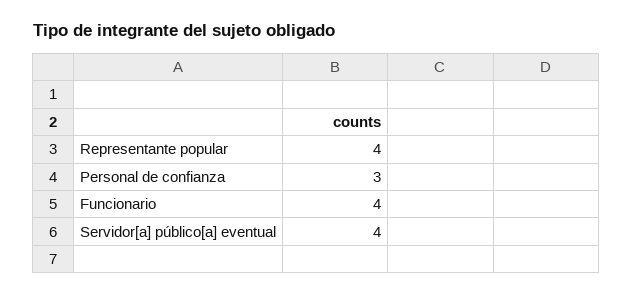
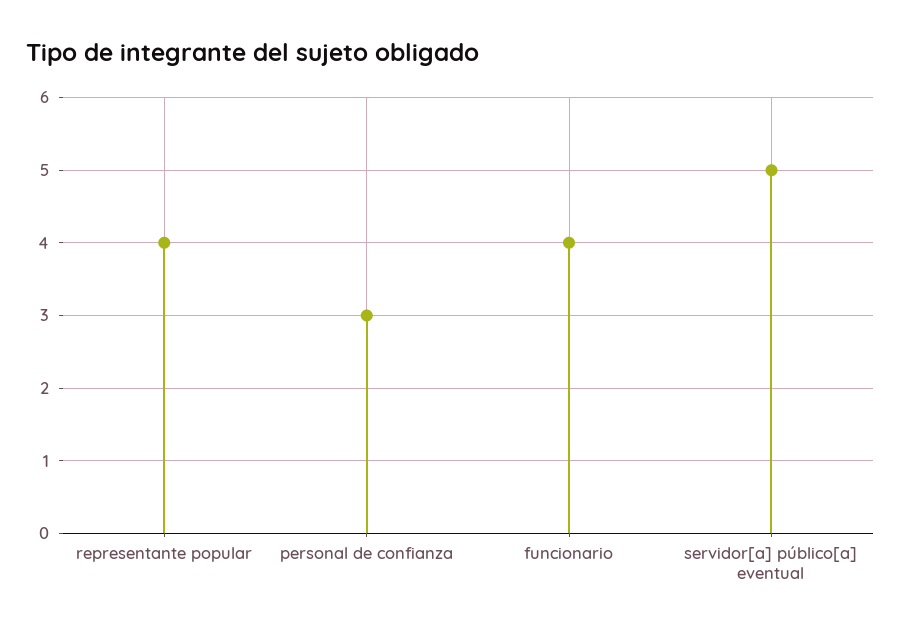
Servidor[a] público[a] eventual: 4 -> 5

